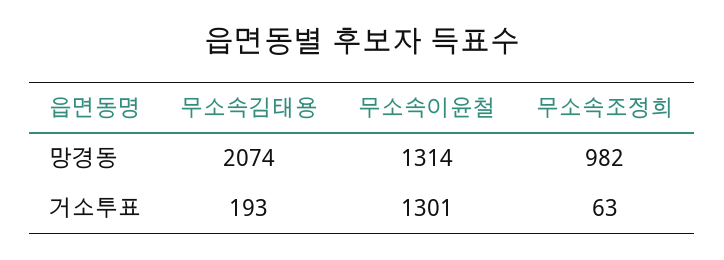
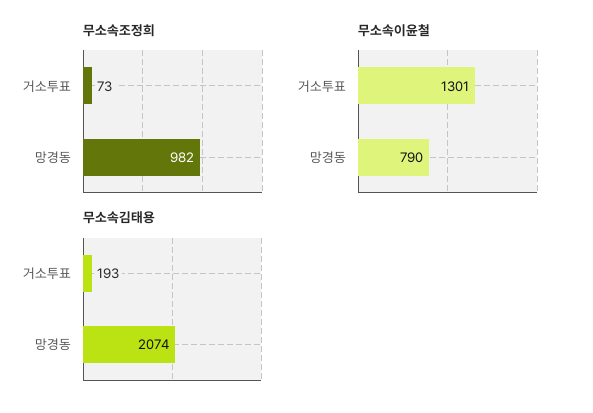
무소속이윤철, 망경동: 1314 -> 790
무소속조정희, 거소투표: 63 -> 73

